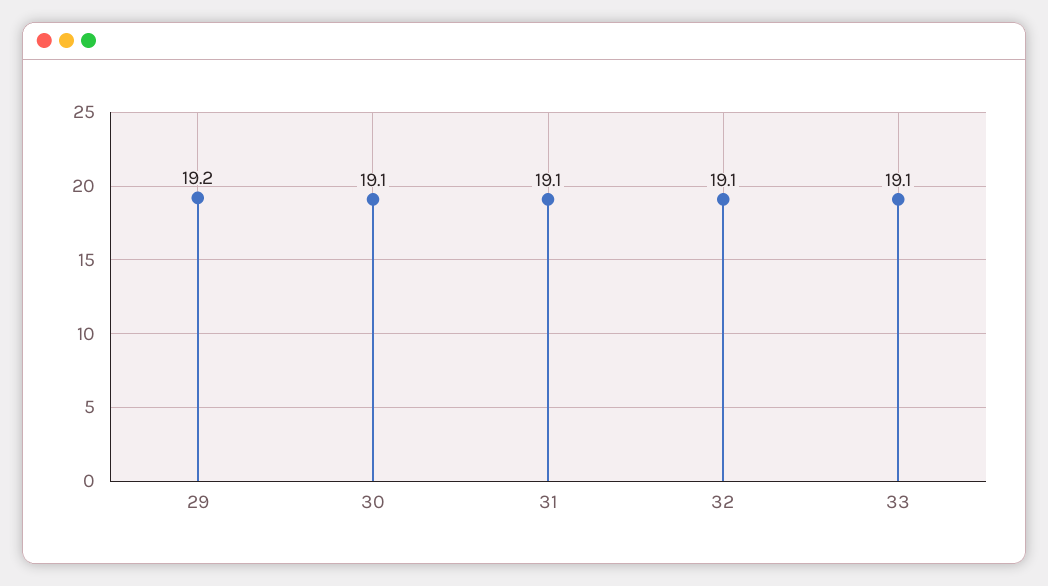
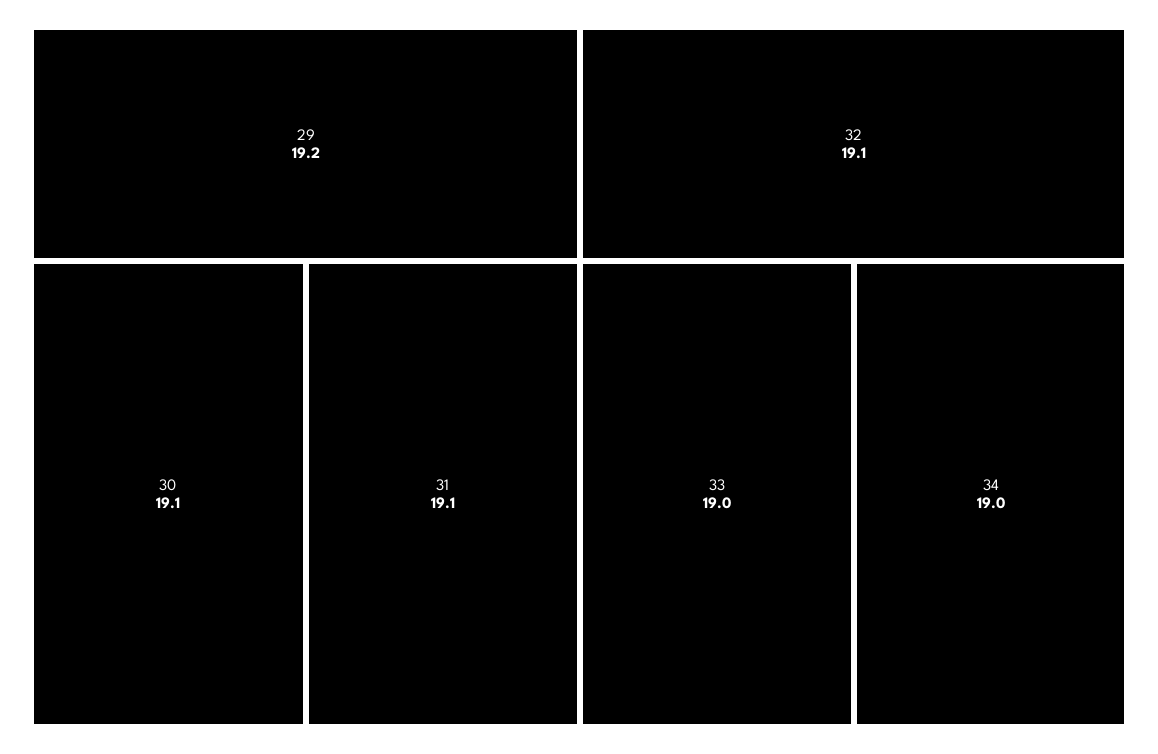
33: 19.1 -> 19
34: none -> 19

